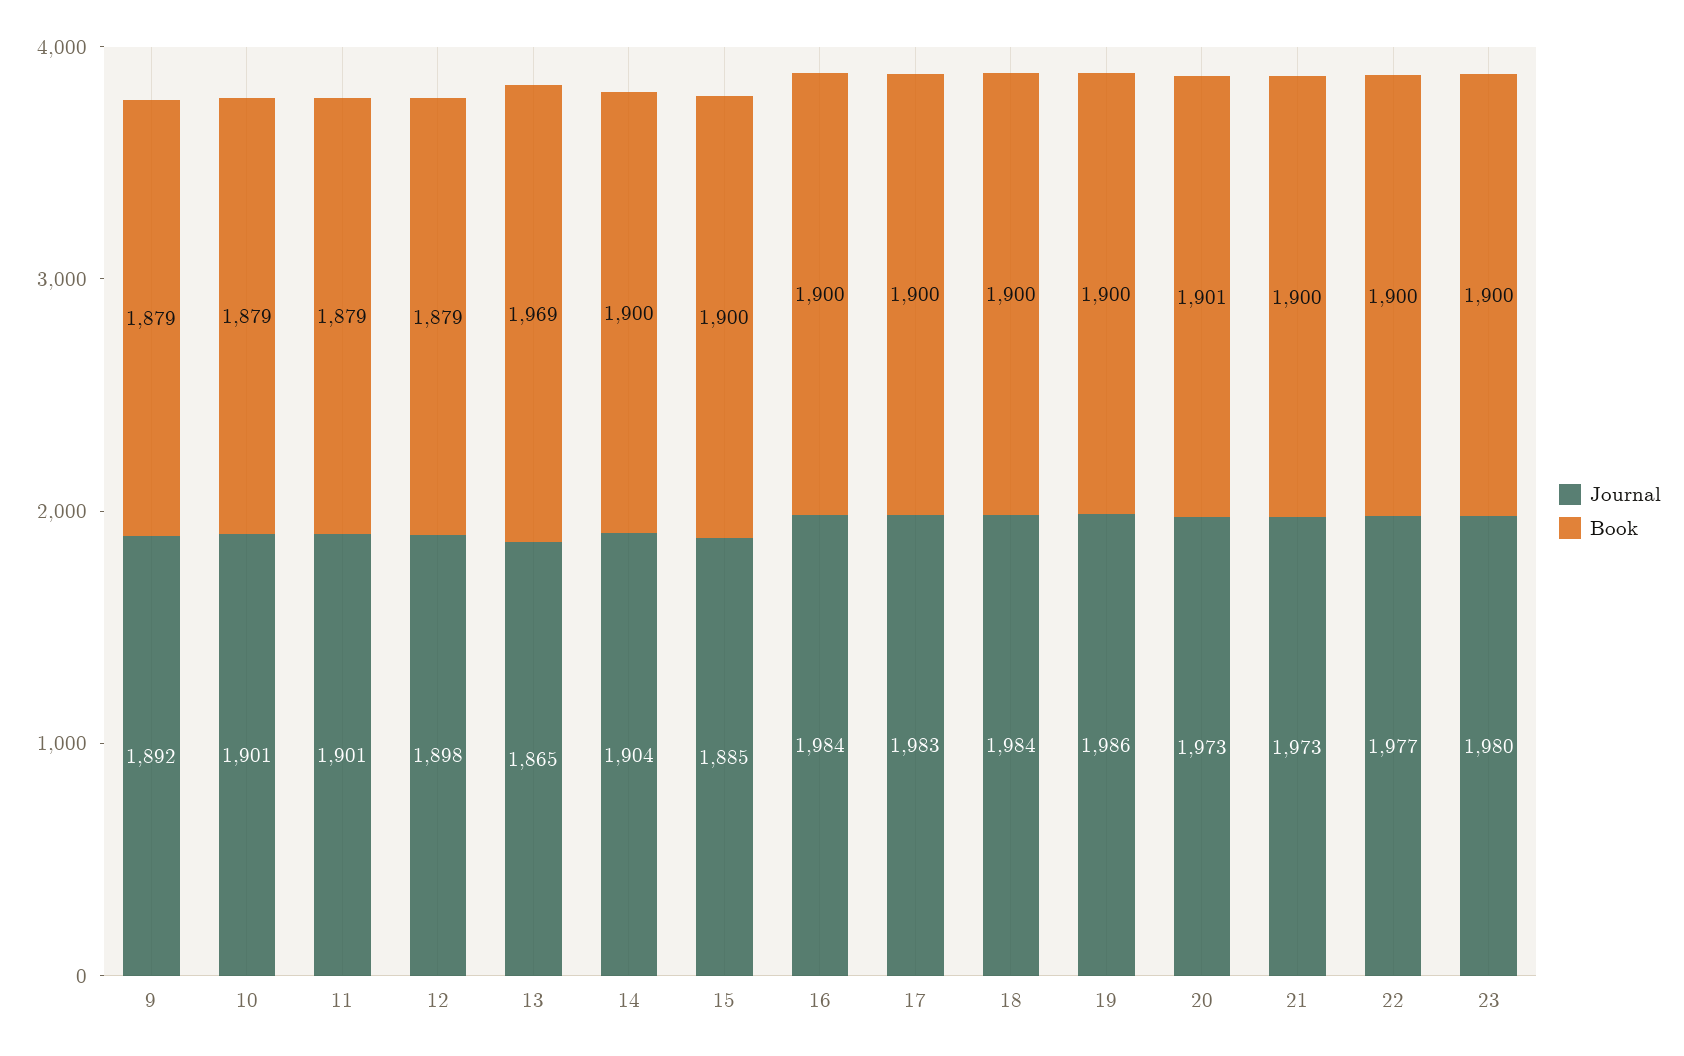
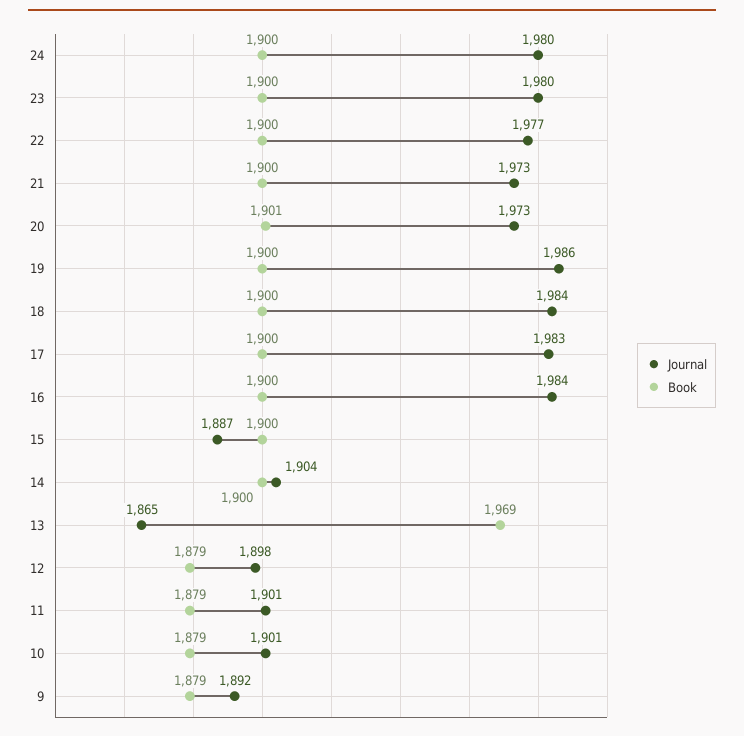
Journal, 15: 1885 -> 1887
Journal, 24: none -> 1980
Book, 24: none -> 1900

